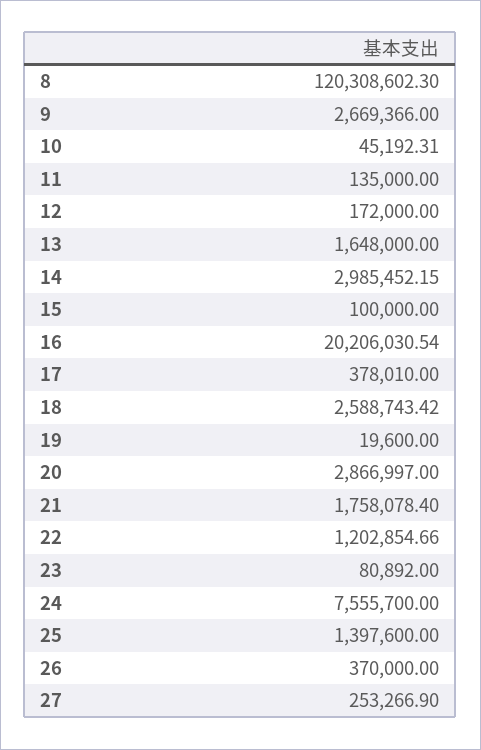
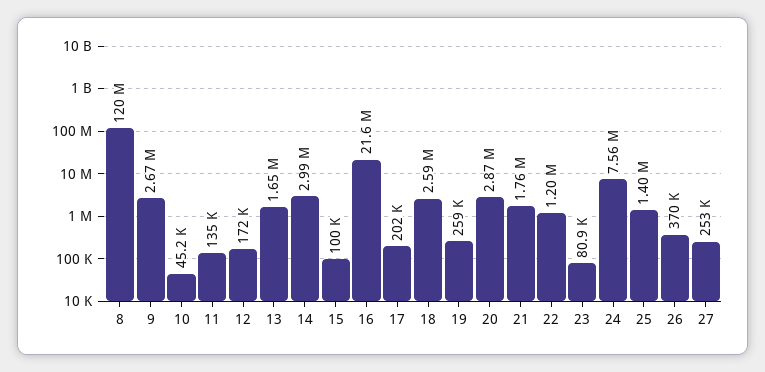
16: 20206030.54 -> 21600000
17: 378010 -> 202000
19: 19600 -> 259000

